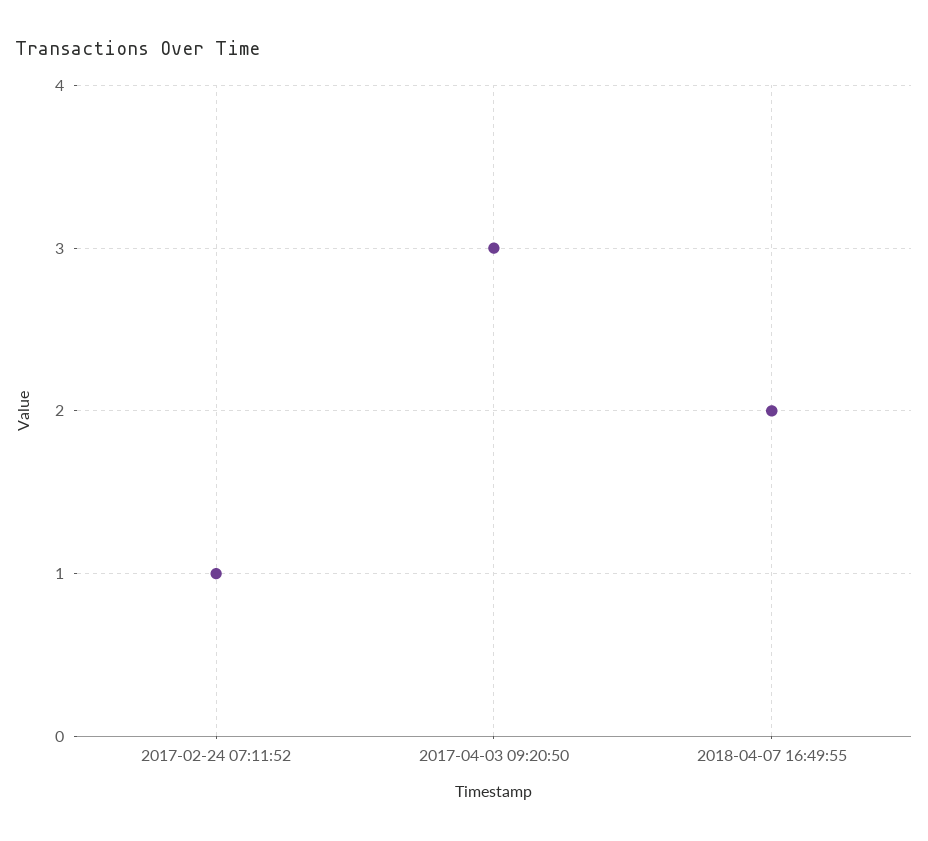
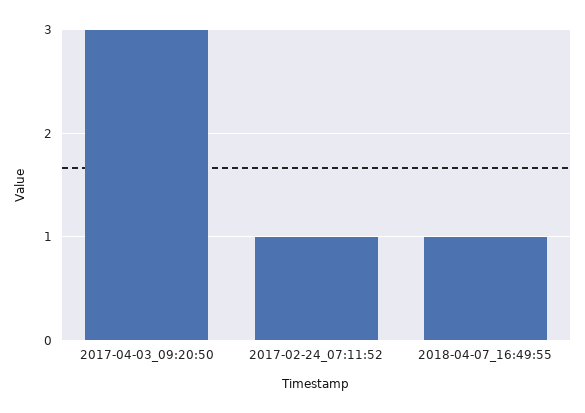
2018-04-07 16:49:55: 2 -> 1

